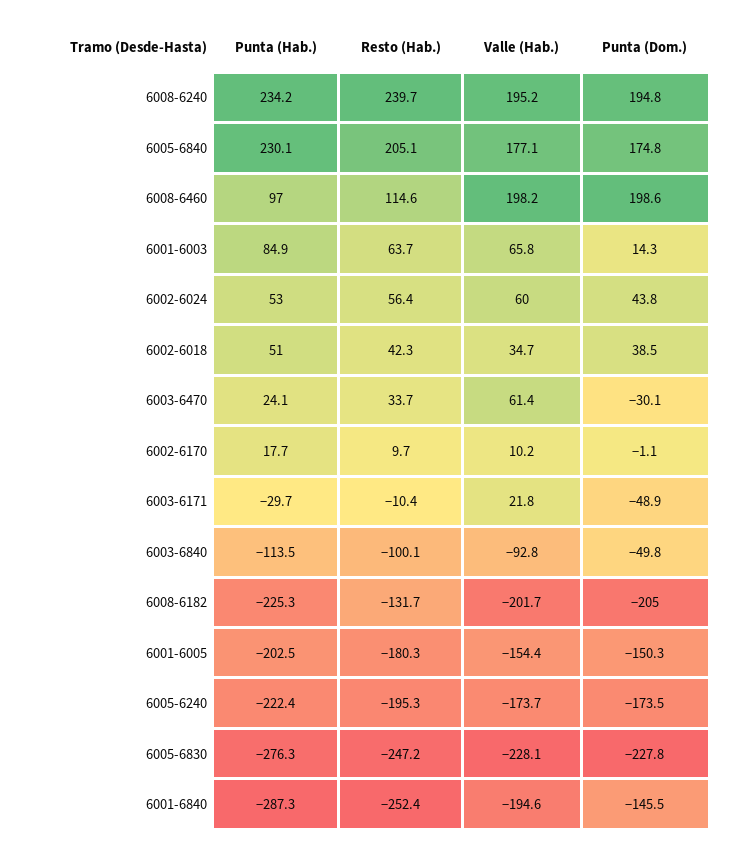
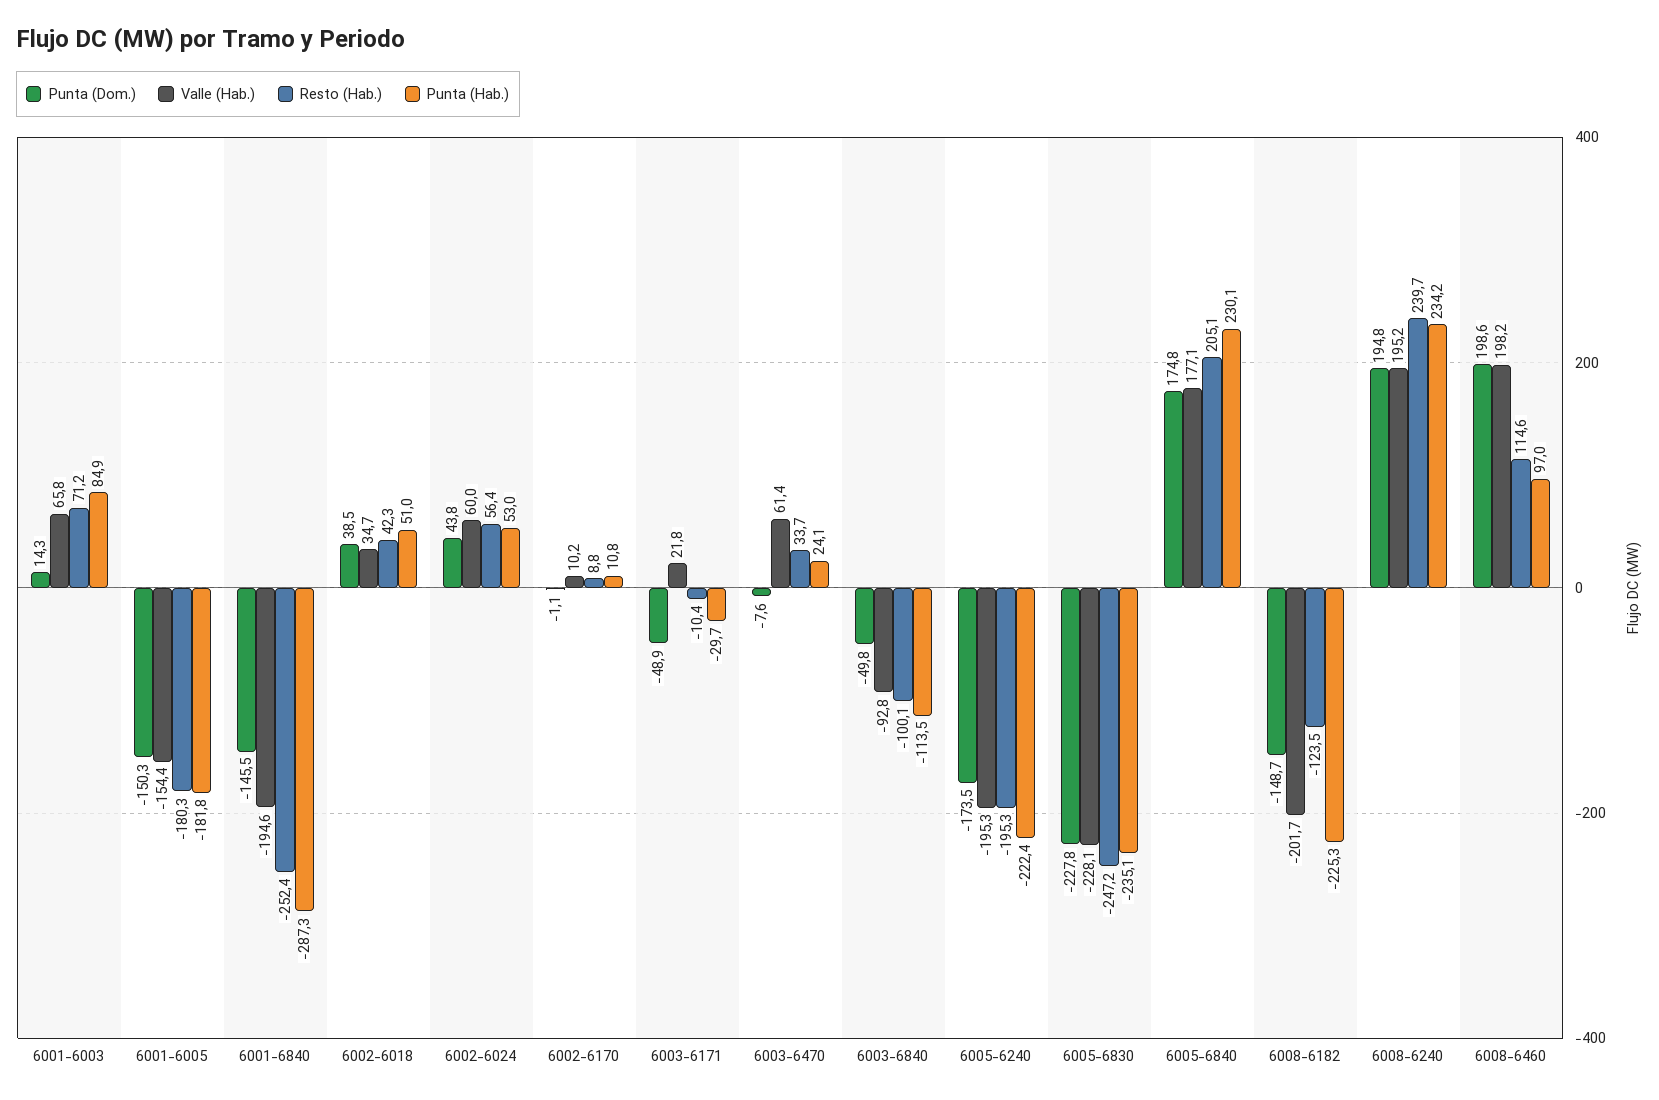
Resto (Hab.), 6001-6003: 63.7 -> 71.2
Punta (Dom.), 6003-6470: -30.1 -> -7.6
Punta (Hab.), 6002-6170: 17.7 -> 10.8
Resto (Hab.), 6002-6170: 9.7 -> 8.8
Resto (Hab.), 6008-6182: -131.7 -> -123.5
Punta (Dom.), 6008-6182: -205 -> -148.7
Punta (Hab.), 6001-6005: -202.5 -> -181.8
Valle (Hab.), 6005-6240: -173.7 -> -195.3
Punta (Hab.), 6005-6830: -276.3 -> -235.1

